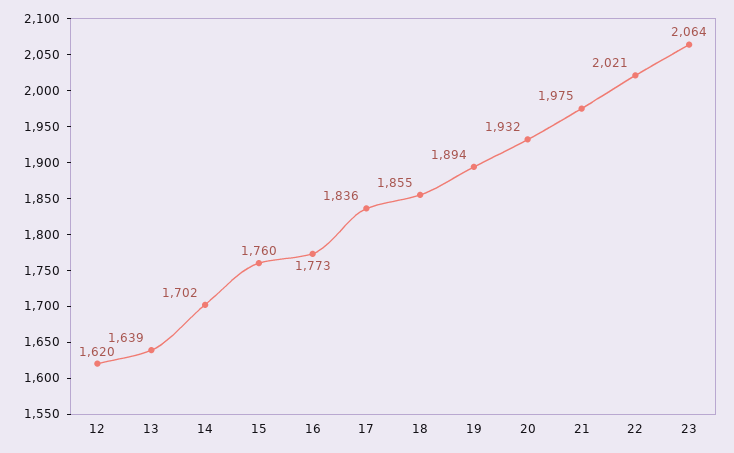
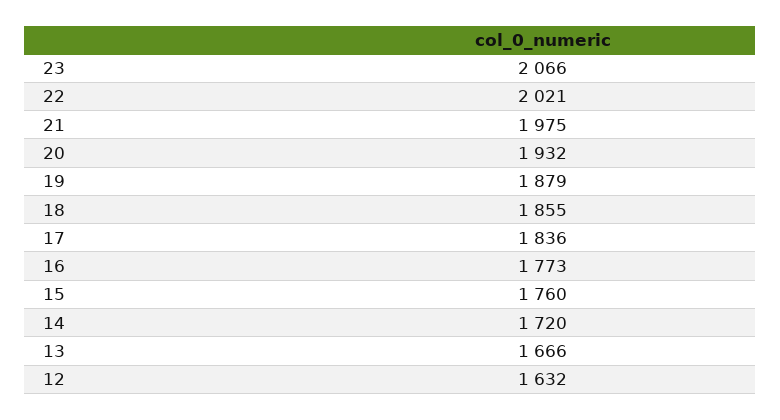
12: 1620 -> 1632
13: 1639 -> 1666
14: 1702 -> 1720
19: 1894 -> 1879
23: 2064 -> 2066

